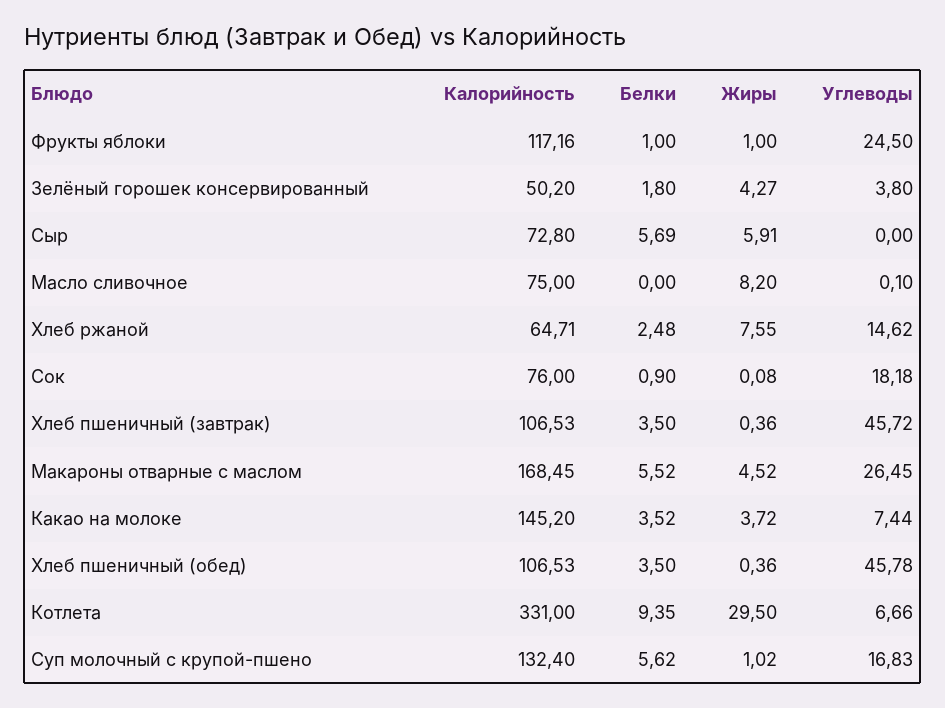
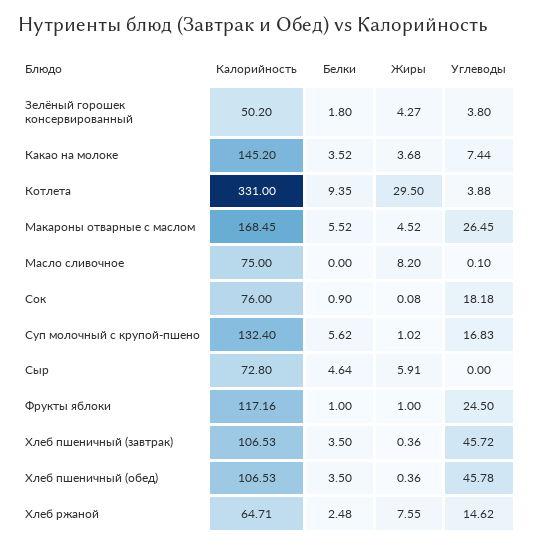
Белки, Сыр: 5.69 -> 4.64
Жиры, Какао на молоке: 3.72 -> 3.68
Углеводы, Котлета: 6.66 -> 3.88

